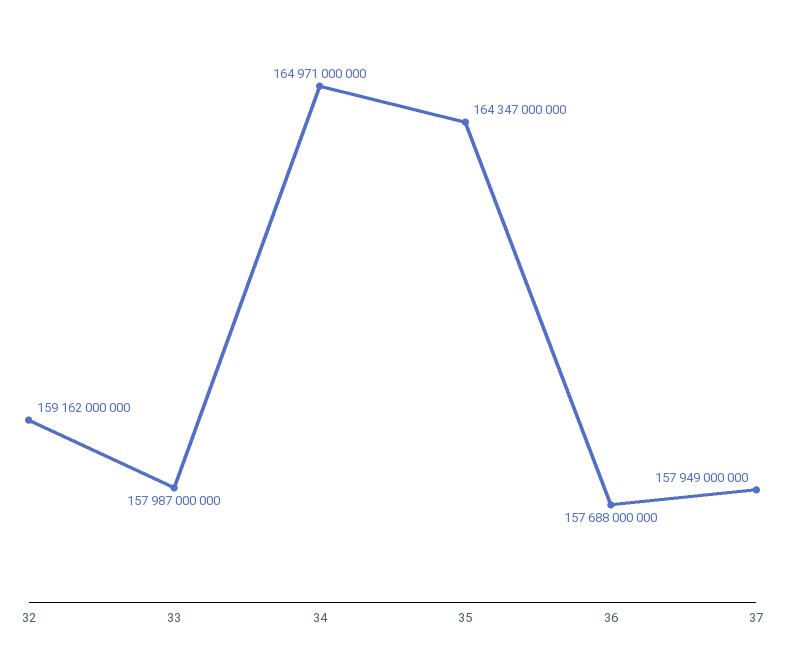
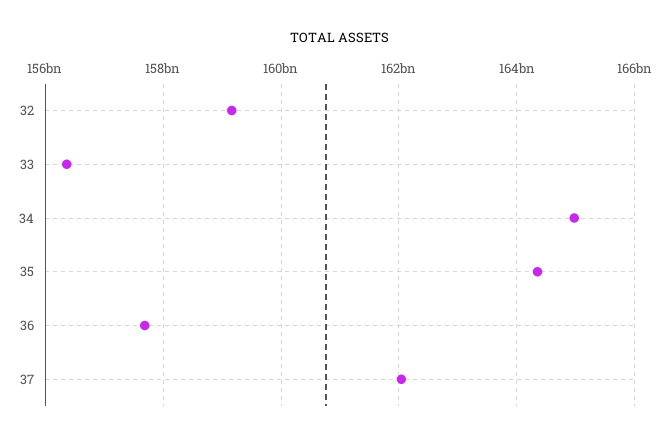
33: 157987000000 -> 156400000000
37: 157949000000 -> 162000000000

